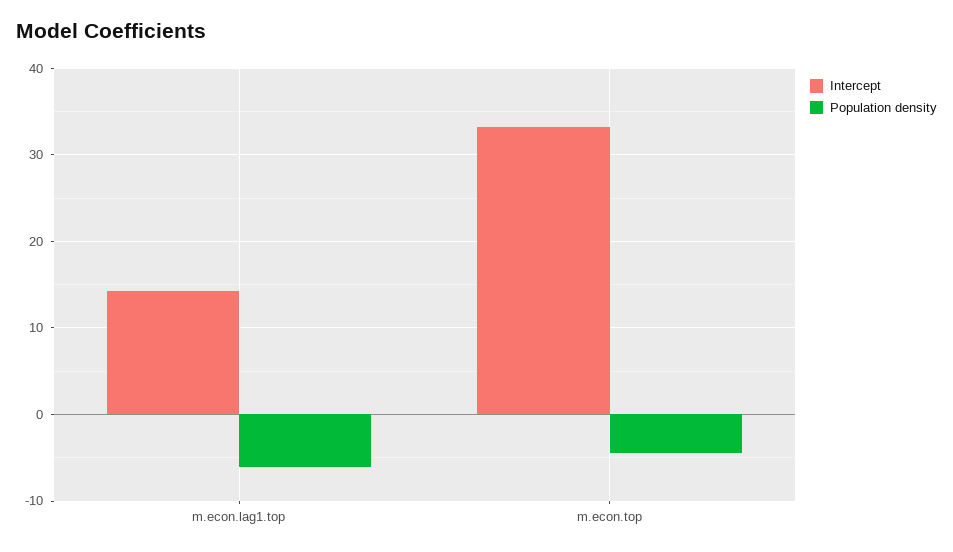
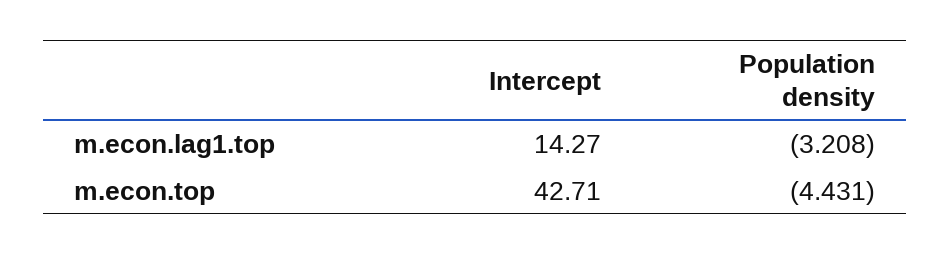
Population density, m.econ.lag1.top: -6 -> -3.208
Intercept, m.econ.top: 33 -> 42.71

